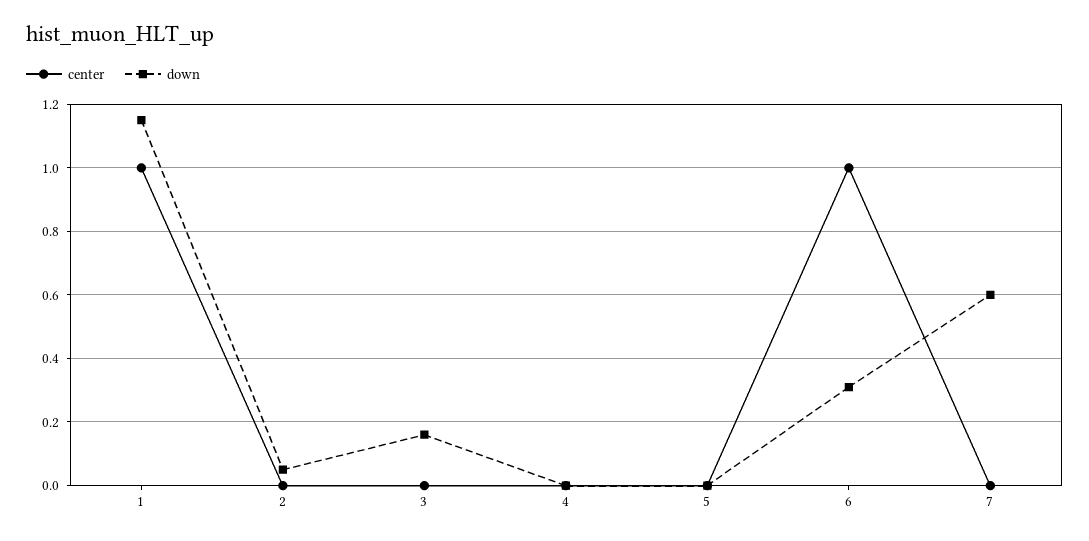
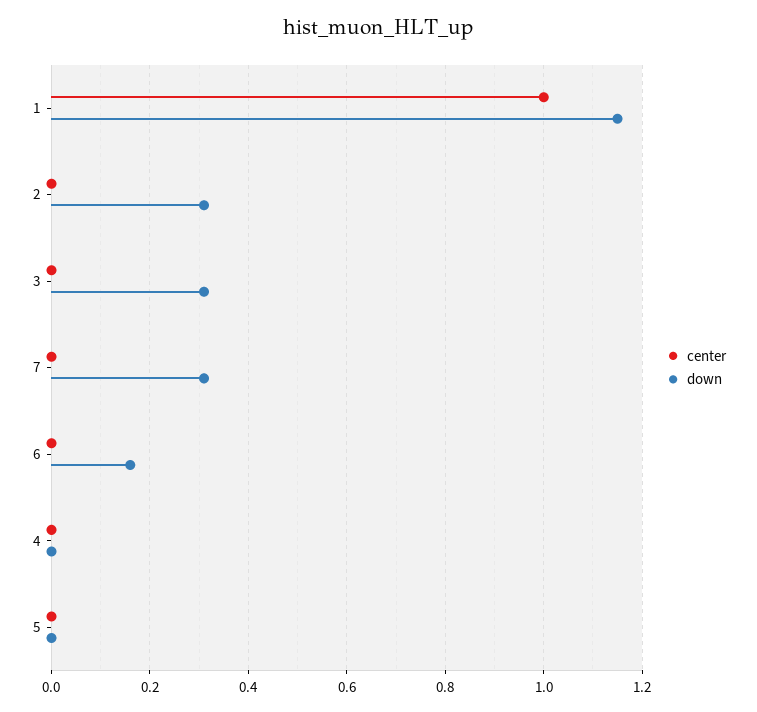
down, 2: 0.05 -> 0.3
down, 3: 0.15 -> 0.3
center, 6: 1 -> 0
down, 6: 0.3 -> 0.15
down, 7: 0.6 -> 0.3

